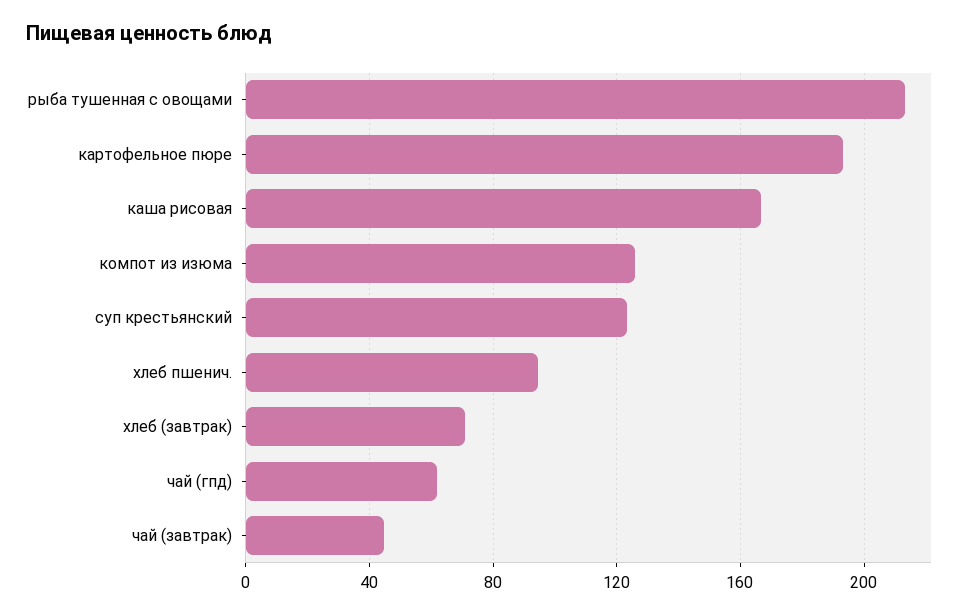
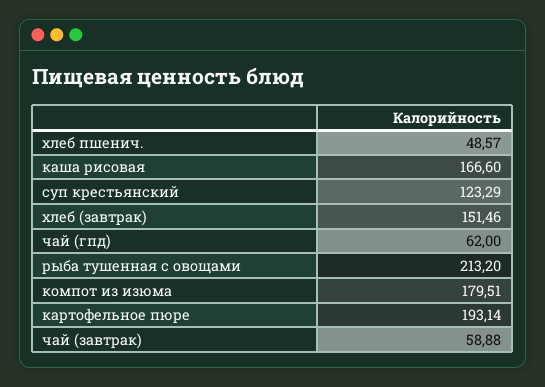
компот из изюма: 125 -> 179.51
хлеб пшенич.: 95 -> 48.57
хлеб (завтрак): 70 -> 151.46
чай (завтрак): 45 -> 58.88

